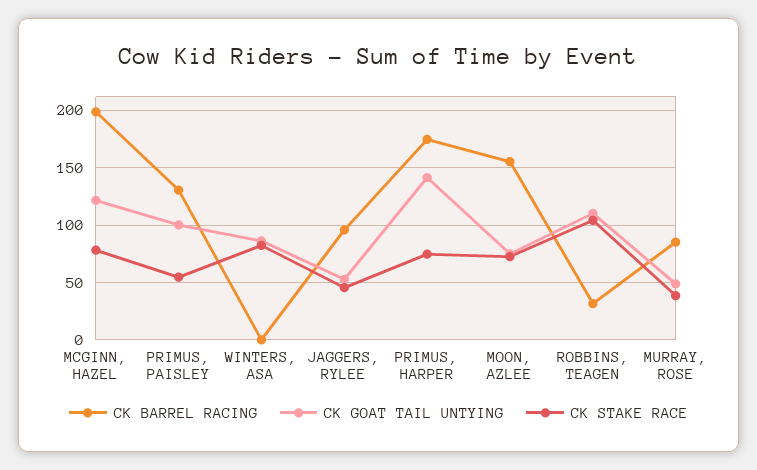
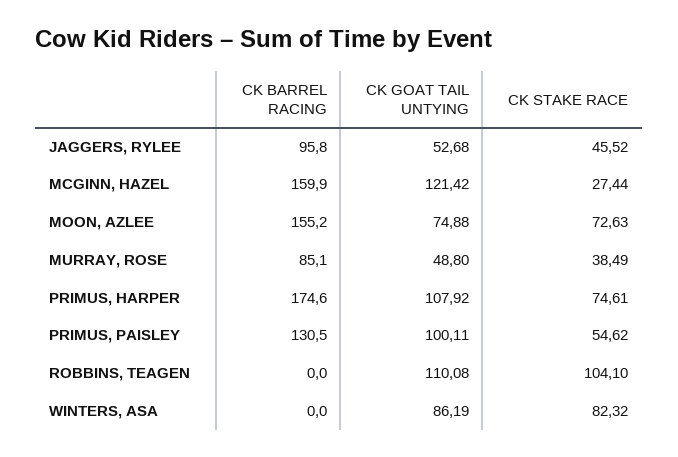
CK BARREL RACING, MCGINN, HAZEL: 200 -> 159.9
CK STAKE RACE, MCGINN, HAZEL: 80 -> 27.44
CK GOAT TAIL UNTYING, PRIMUS, HARPER: 140 -> 107.92
CK BARREL RACING, ROBBINS, TEAGEN: 30 -> 0

